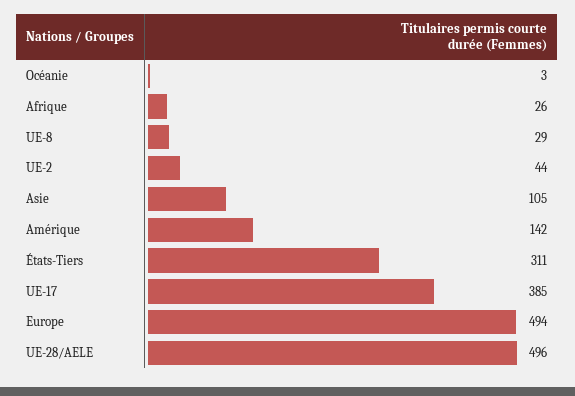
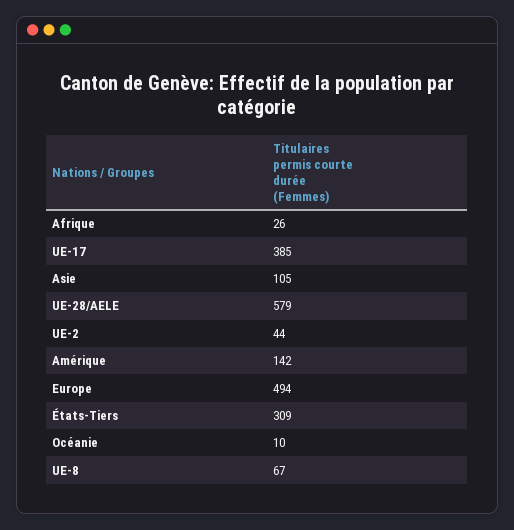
Océanie: 3 -> 10
UE-8: 29 -> 67
États-Tiers: 311 -> 309
UE-28/AELE: 496 -> 579

